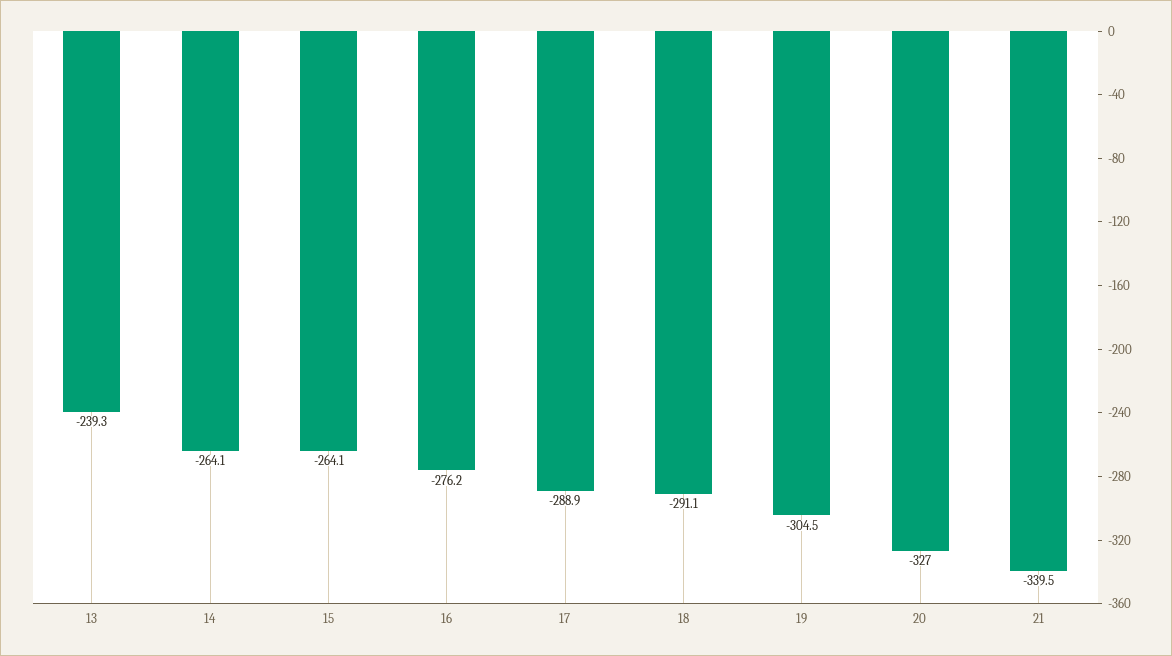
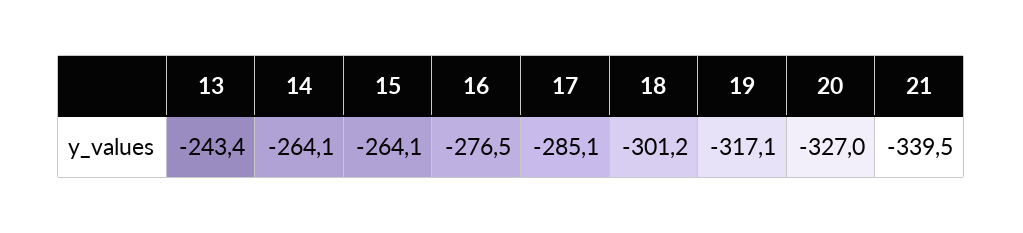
13: -239.3 -> -243.4
16: -276.2 -> -276.5
17: -288.9 -> -285.1
18: -291.1 -> -301.2
19: -304.5 -> -317.1

